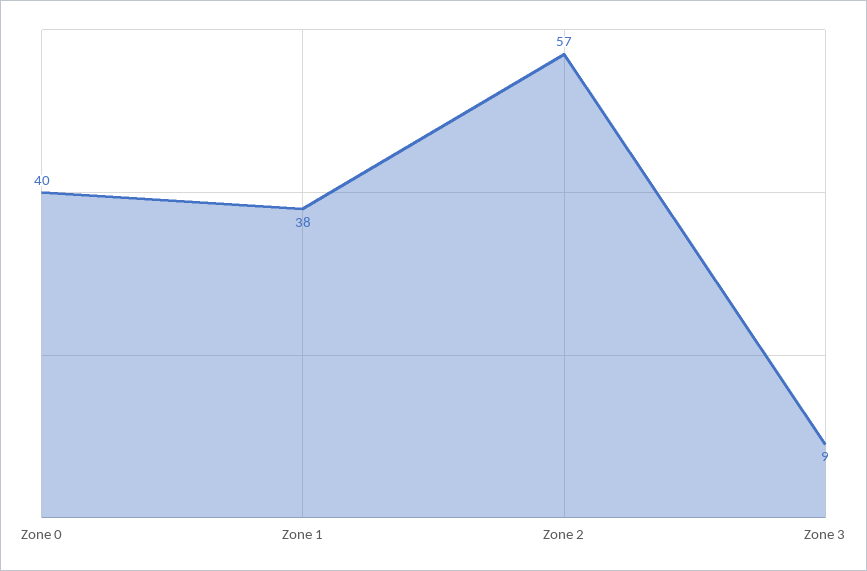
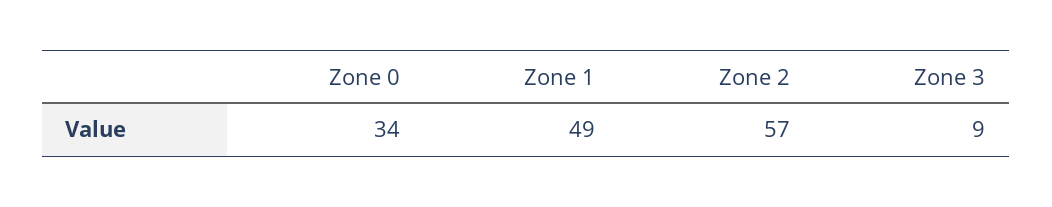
Zone 0: 40 -> 34
Zone 1: 38 -> 49

